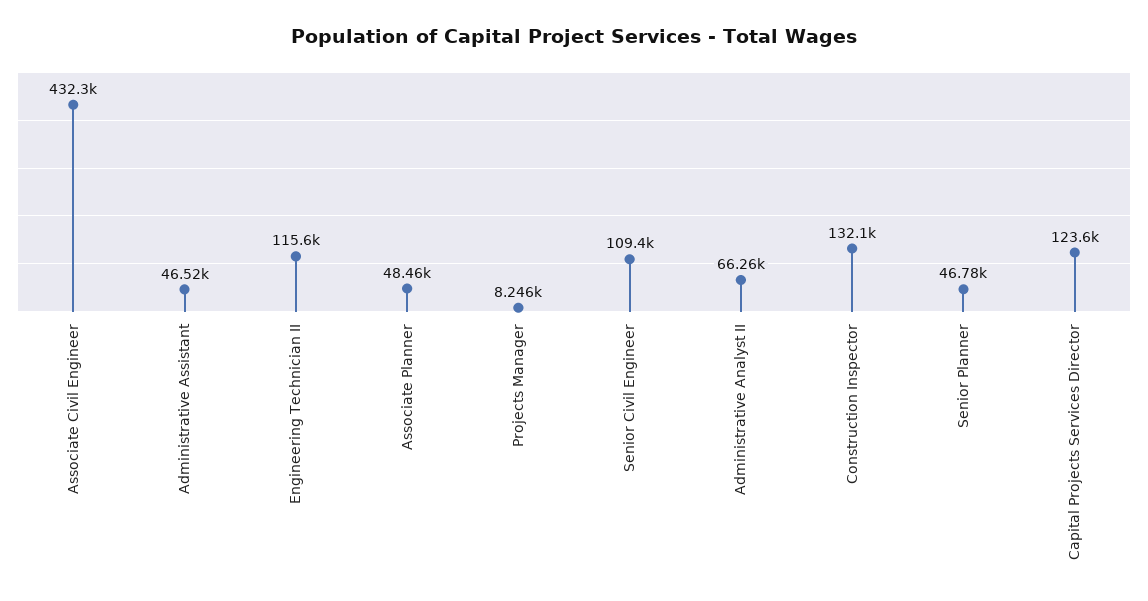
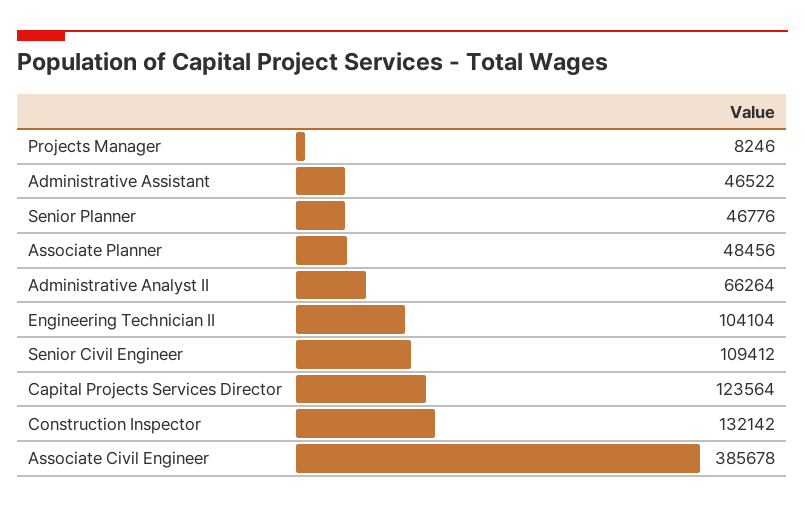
Associate Civil Engineer: 432300 -> 385678
Engineering Technician II: 115600 -> 104104

